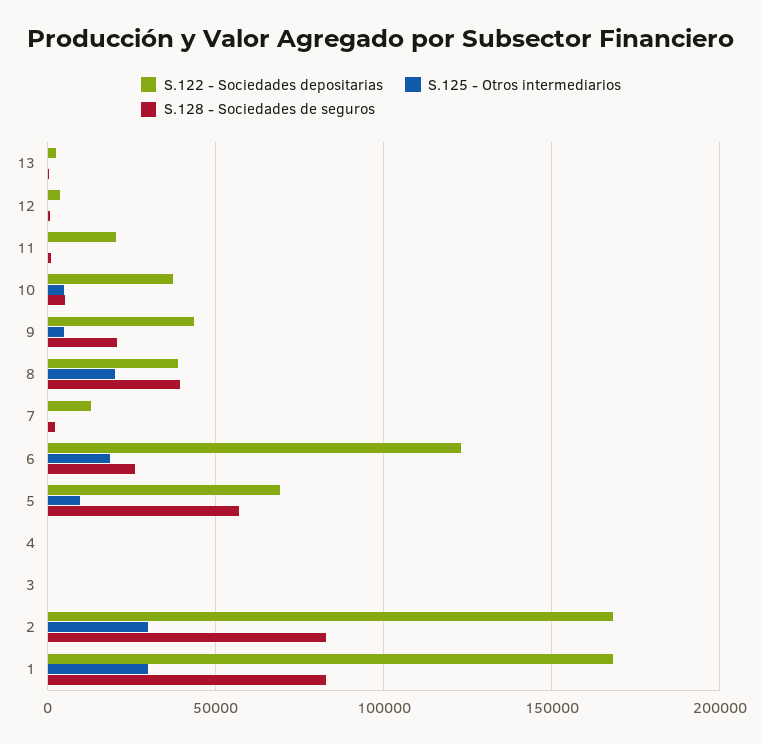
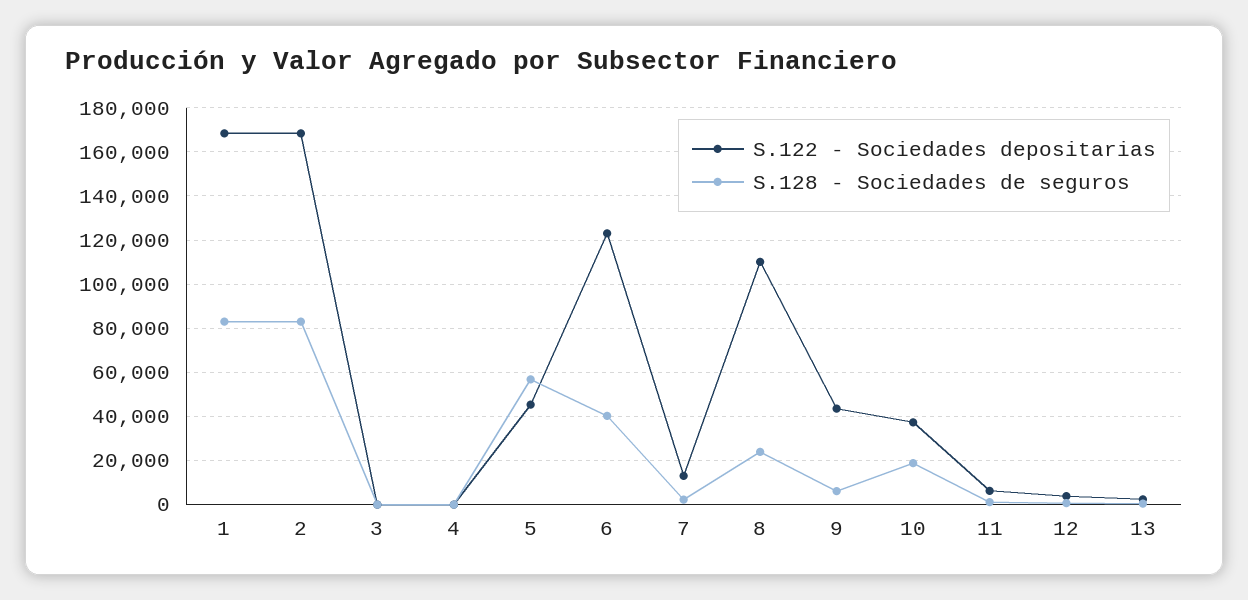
S.125 - Otros intermediarios, 13: 0 -> none
S.125 - Otros intermediarios, 12: 0 -> none
S.122 - Sociedades depositarias, 11: 20000 -> 5000
S.125 - Otros intermediarios, 11: 0 -> none
S.125 - Otros intermediarios, 10: 5000 -> none
S.128 - Sociedades de seguros, 10: 5000 -> 20000
S.125 - Otros intermediarios, 9: 5000 -> none
S.128 - Sociedades de seguros, 9: 20000 -> 5000
S.122 - Sociedades depositarias, 8: 40000 -> 110000
S.125 - Otros intermediarios, 8: 20000 -> none
S.128 - Sociedades de seguros, 8: 40000 -> 25000
S.125 - Otros intermediarios, 7: 0 -> none
S.125 - Otros intermediarios, 6: 20000 -> none
S.128 - Sociedades de seguros, 6: 25000 -> 40000
S.122 - Sociedades depositarias, 5: 70000 -> 45000
S.125 - Otros intermediarios, 5: 10000 -> none
S.125 - Otros intermediarios, 4: 0 -> none
S.125 - Otros intermediarios, 3: 0 -> none
S.125 - Otros intermediarios, 2: 30000 -> none
S.125 - Otros intermediarios, 1: 30000 -> none

